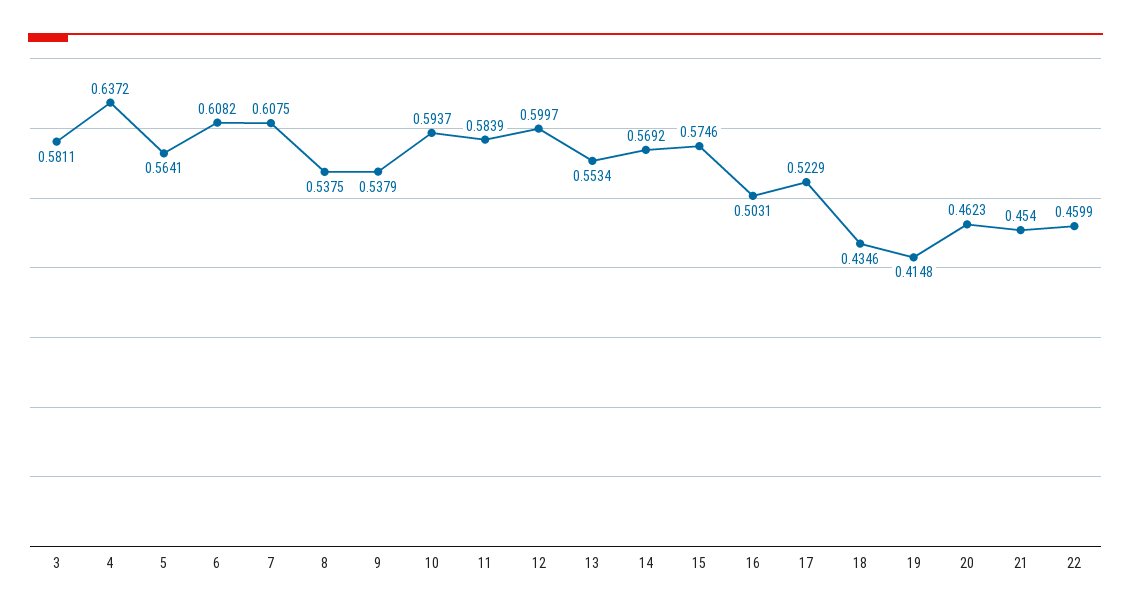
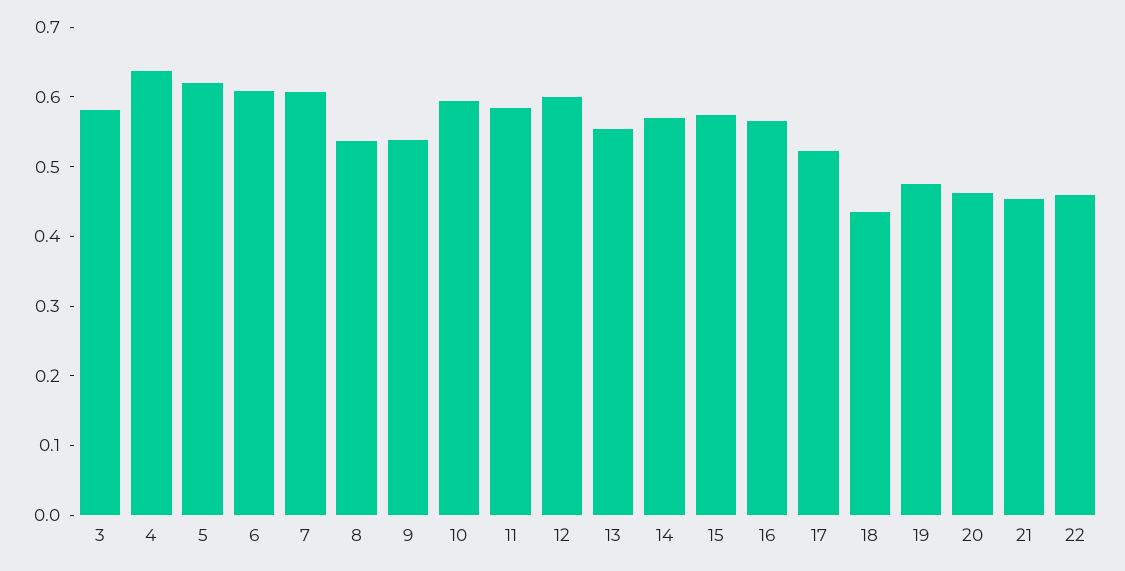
5: 0.5641 -> 0.62
16: 0.5031 -> 0.56
19: 0.4148 -> 0.48

